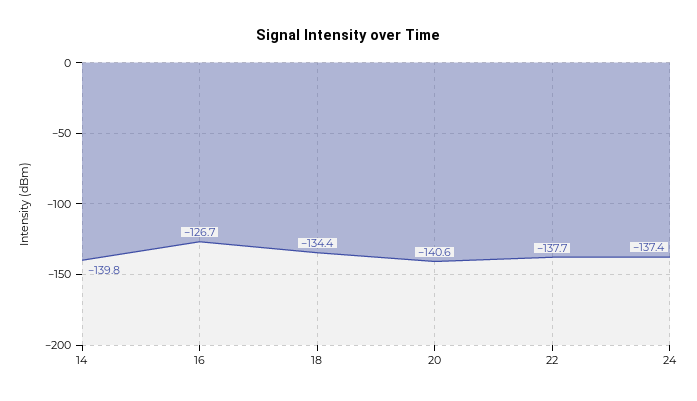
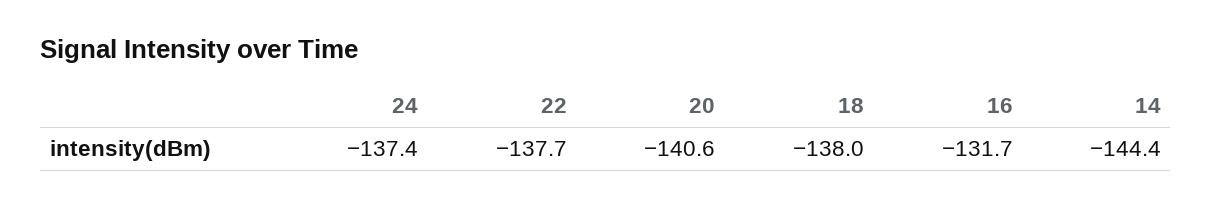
14: -139.8 -> -144.4
16: -126.7 -> -131.7
18: -134.4 -> -138

